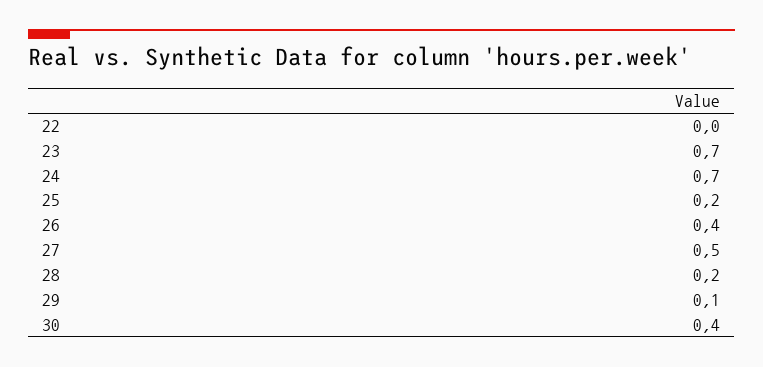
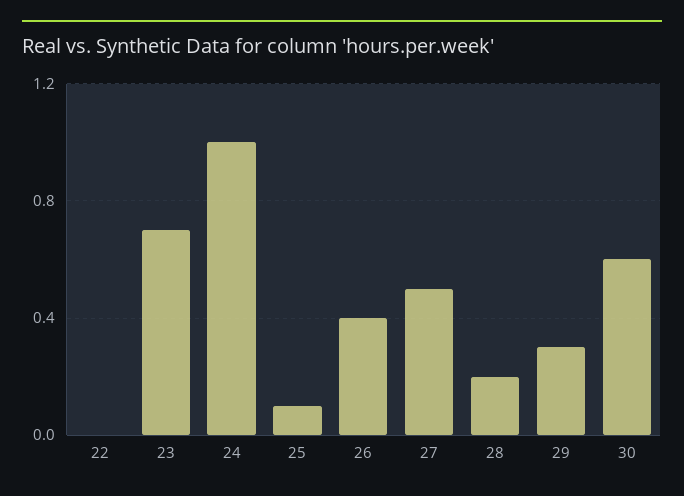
24: 0.7 -> 1
25: 0.2 -> 0.1
29: 0.1 -> 0.3
30: 0.4 -> 0.6

